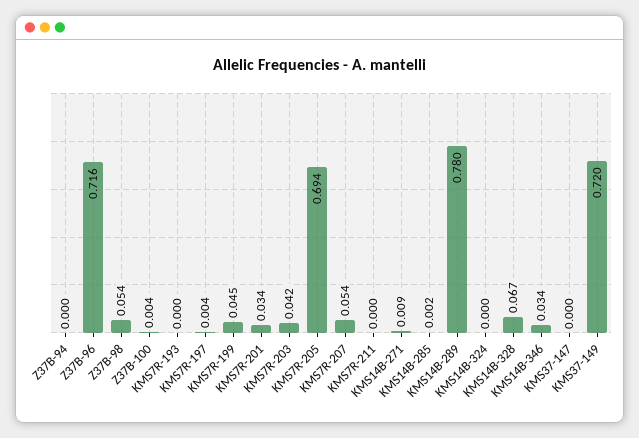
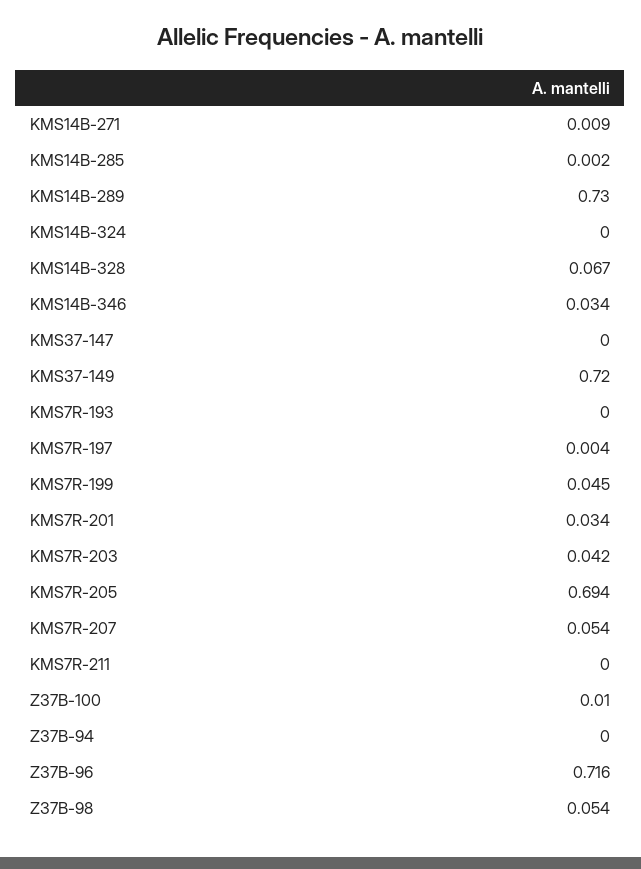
Z37B-100: 0.004 -> 0.01
KMS14B-289: 0.78 -> 0.73

